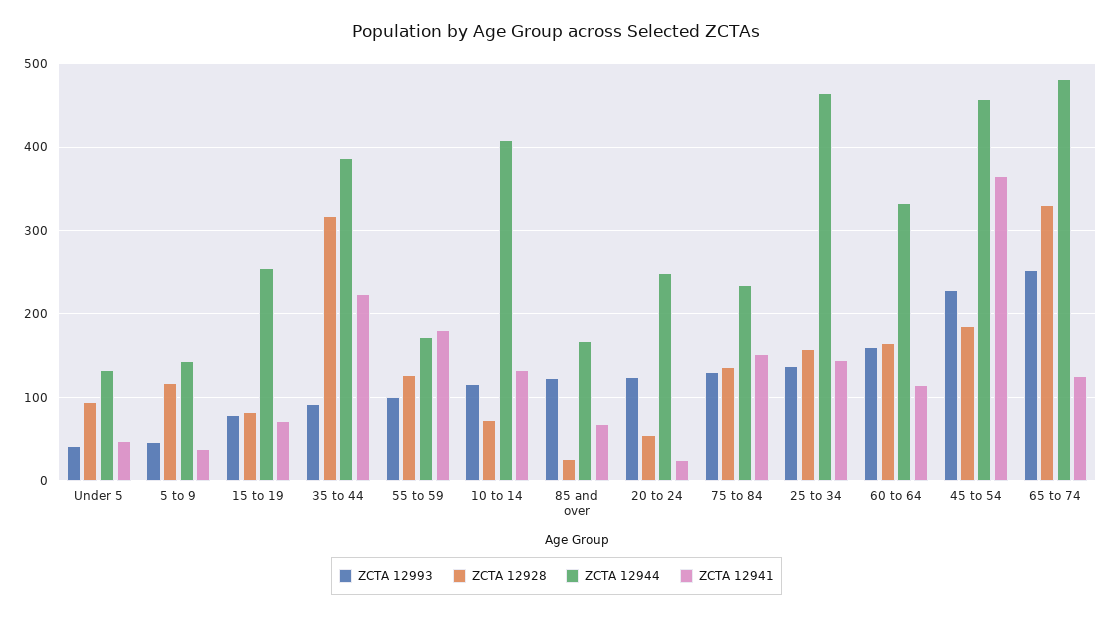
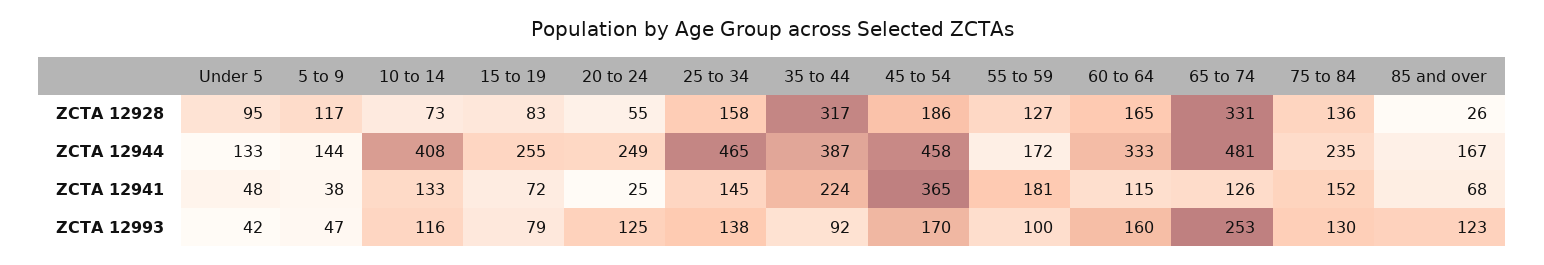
ZCTA 12993, 45 to 54: 230 -> 170

